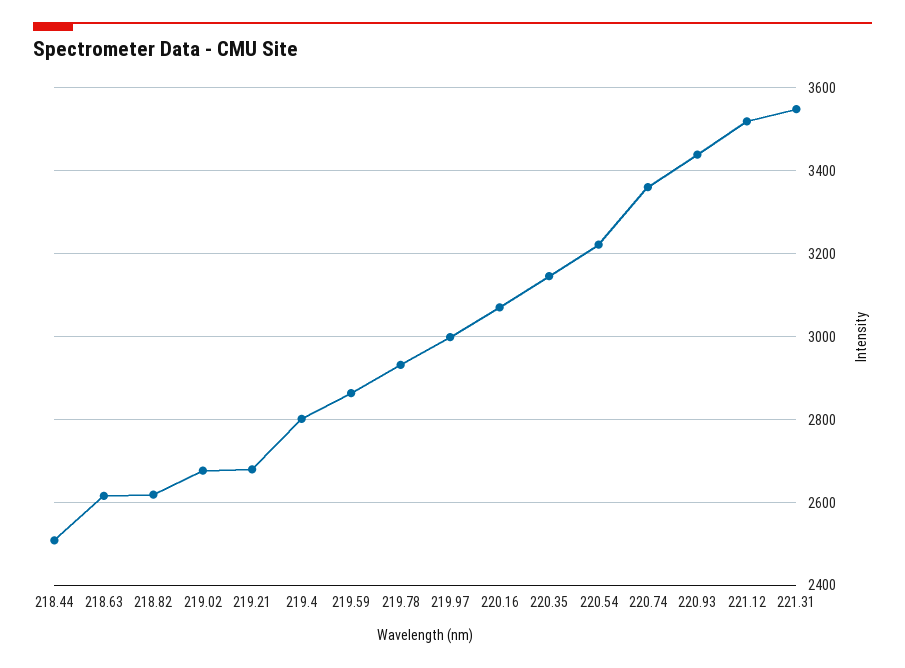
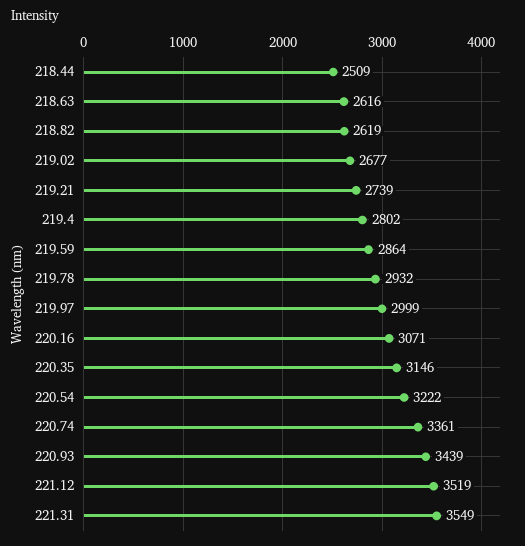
219.21: 2680 -> 2739

